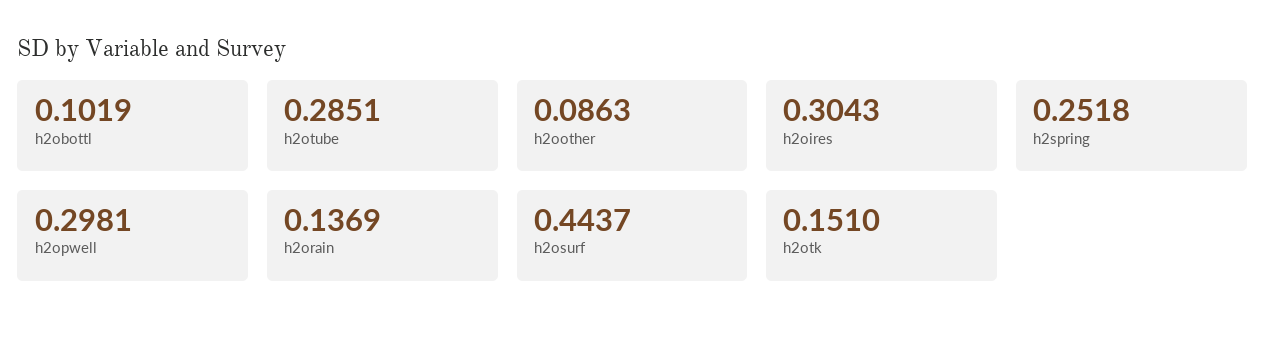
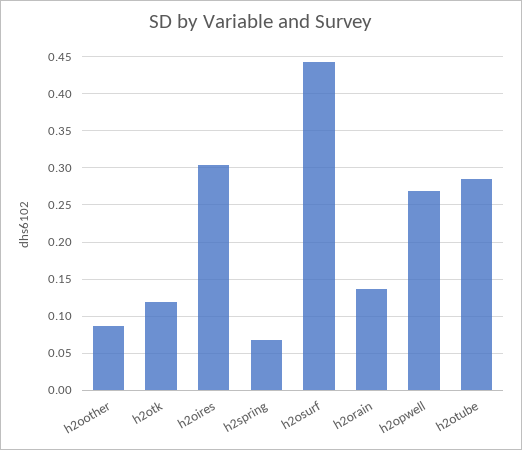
h2obottl: 0.1019 -> none
h2spring: 0.2518 -> 0.07
h2opwell: 0.2981 -> 0.27
h2otk: 0.151 -> 0.12

